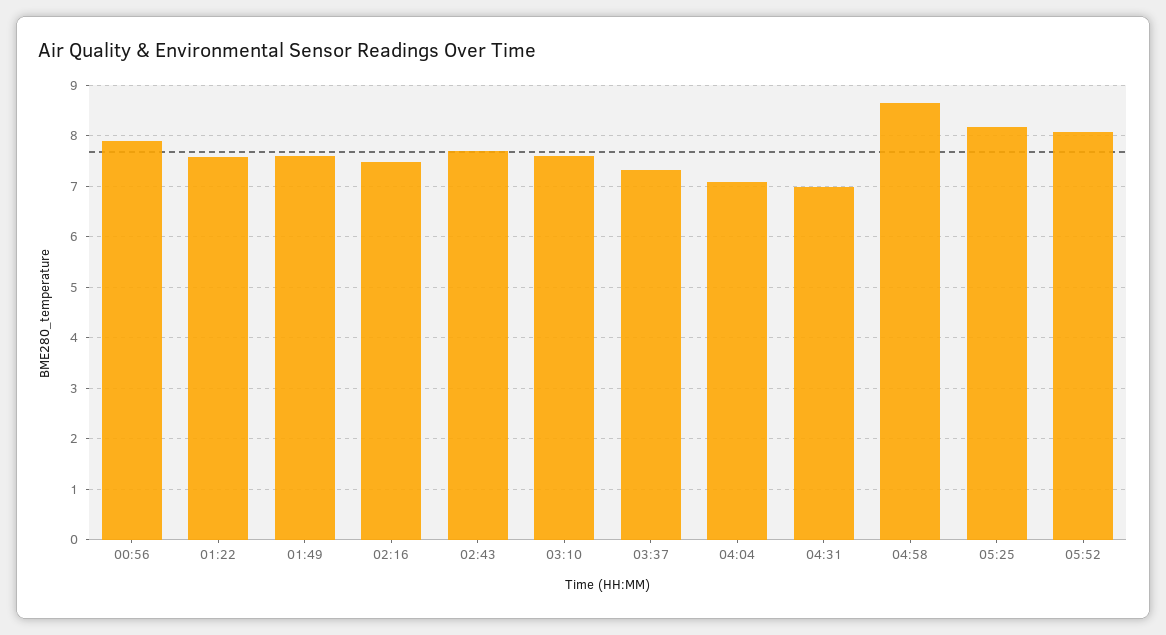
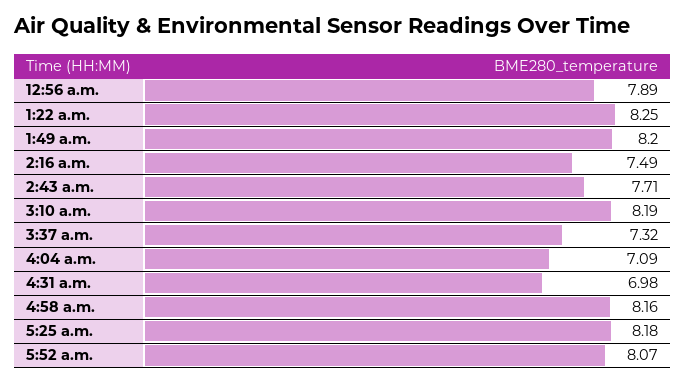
01:22: 7.6 -> 8.25
01:49: 7.6 -> 8.2
03:10: 7.6 -> 8.19
04:58: 8.6 -> 8.16

